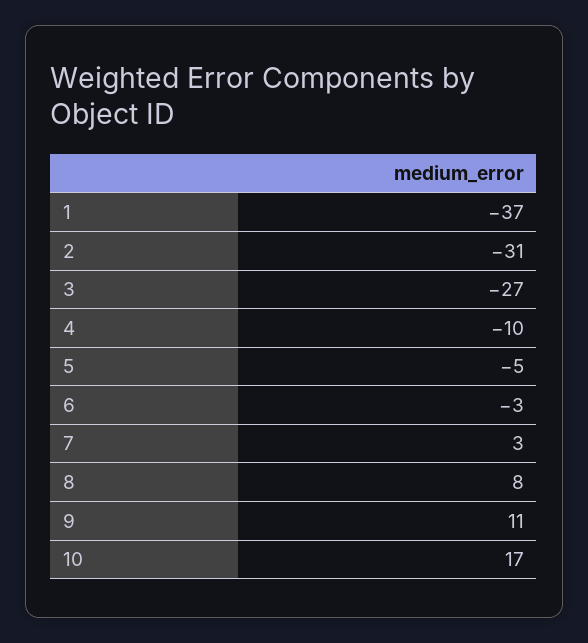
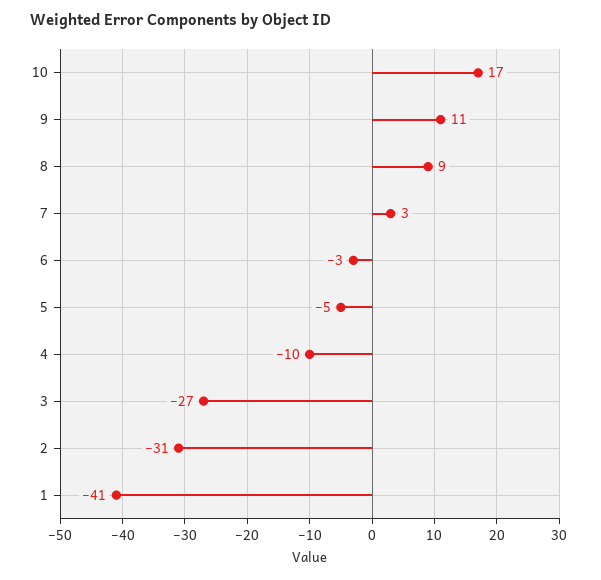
1: -37 -> -41
8: 8 -> 9

